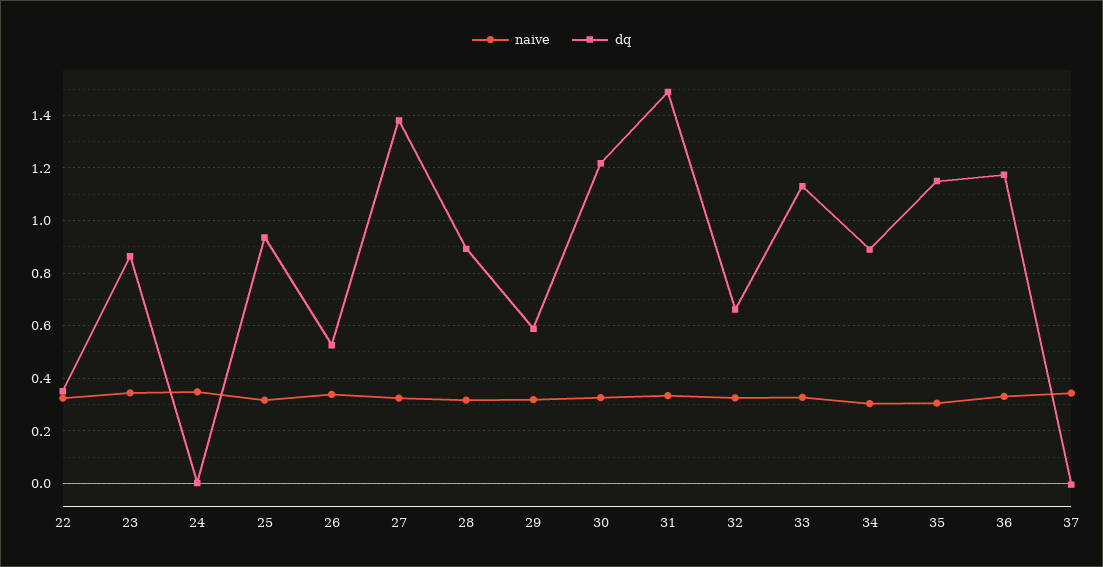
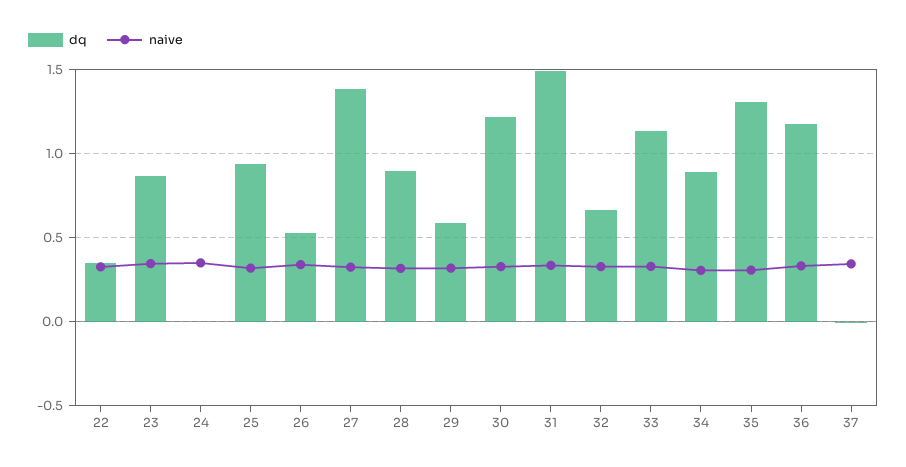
dq, 35: 1.15 -> 1.3

